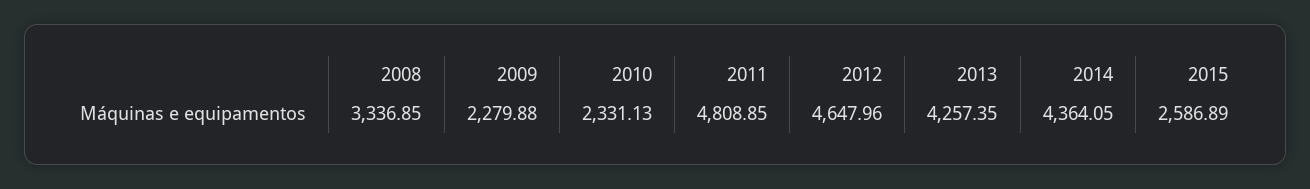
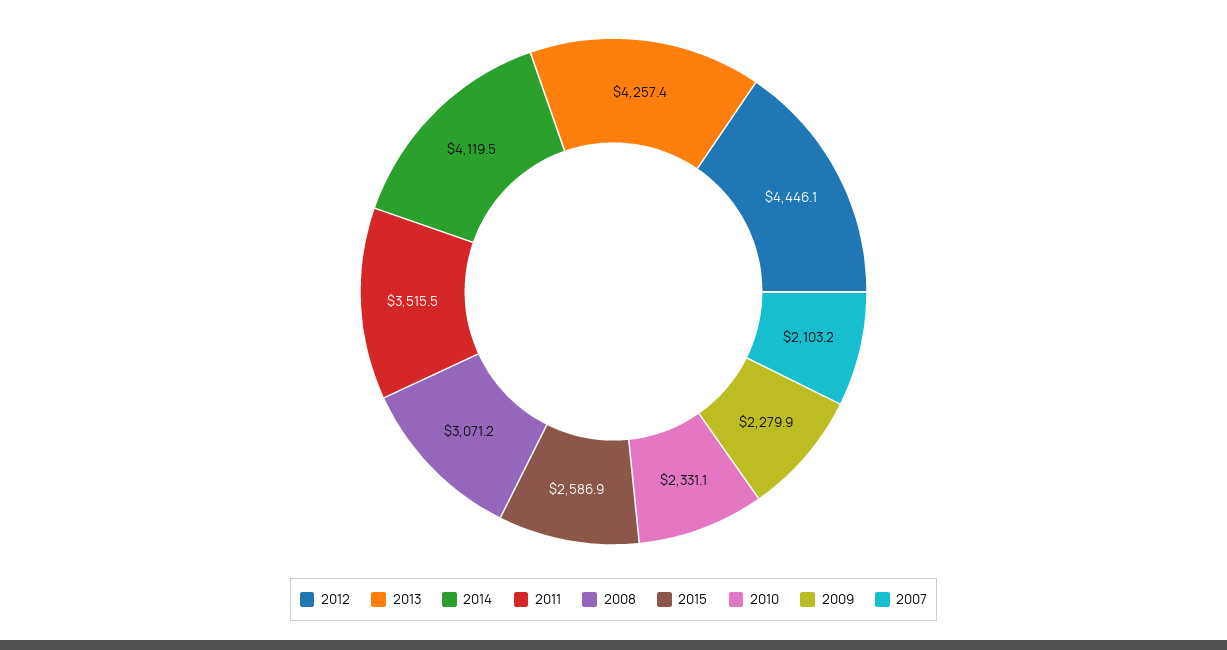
2008: 3336.85 -> 3071.2
2011: 4808.85 -> 3515.5
2012: 4647.96 -> 4446.1
2014: 4364.05 -> 4119.5
2007: none -> 2103.2

